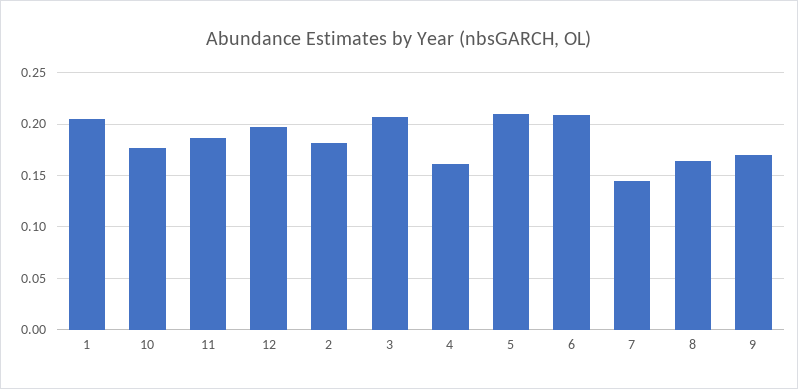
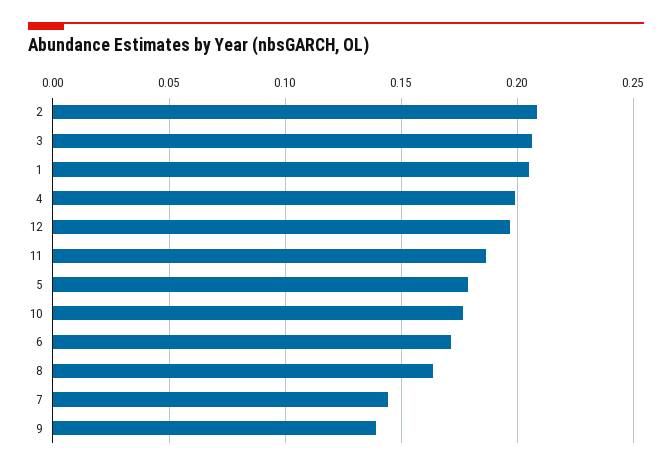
2: 0.18 -> 0.21
4: 0.16 -> 0.2
5: 0.21 -> 0.18
6: 0.21 -> 0.17
9: 0.17 -> 0.14

